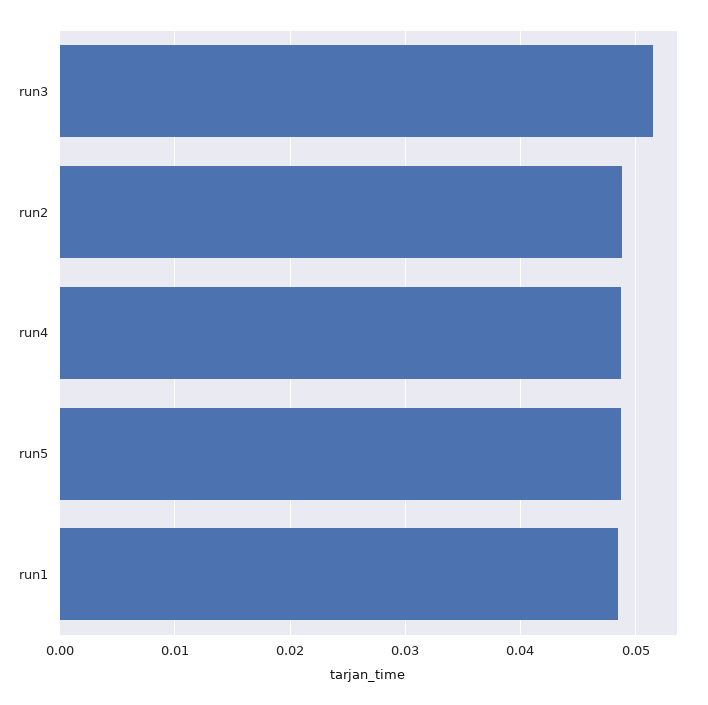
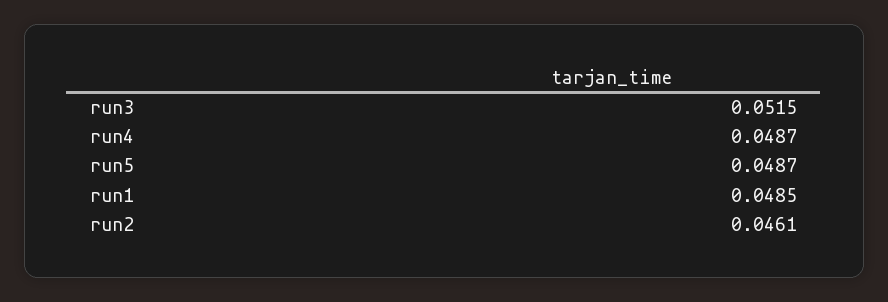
run2: 0.049 -> 0.0461

